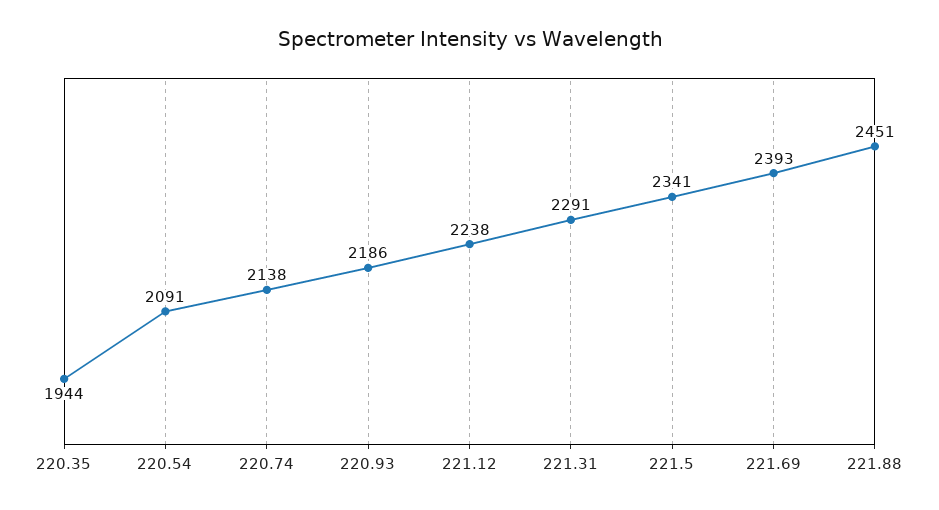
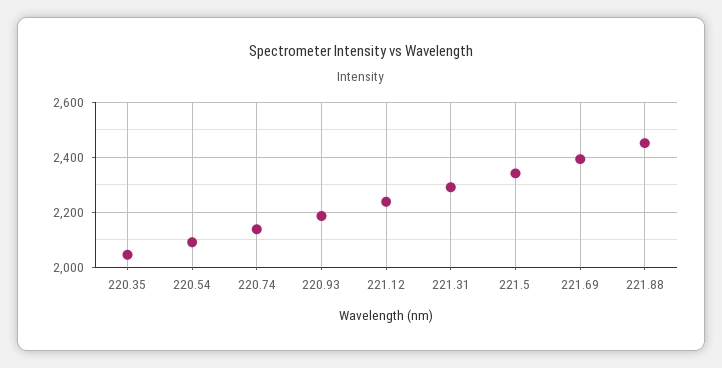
220.35: 1944 -> 2050

